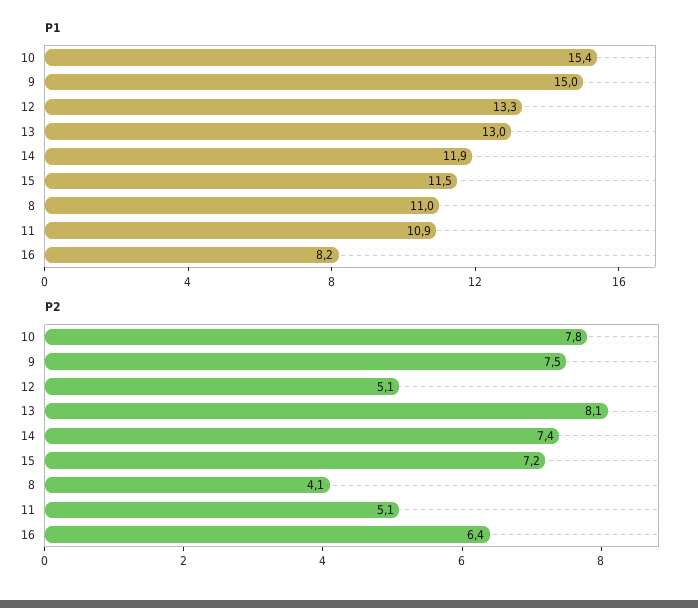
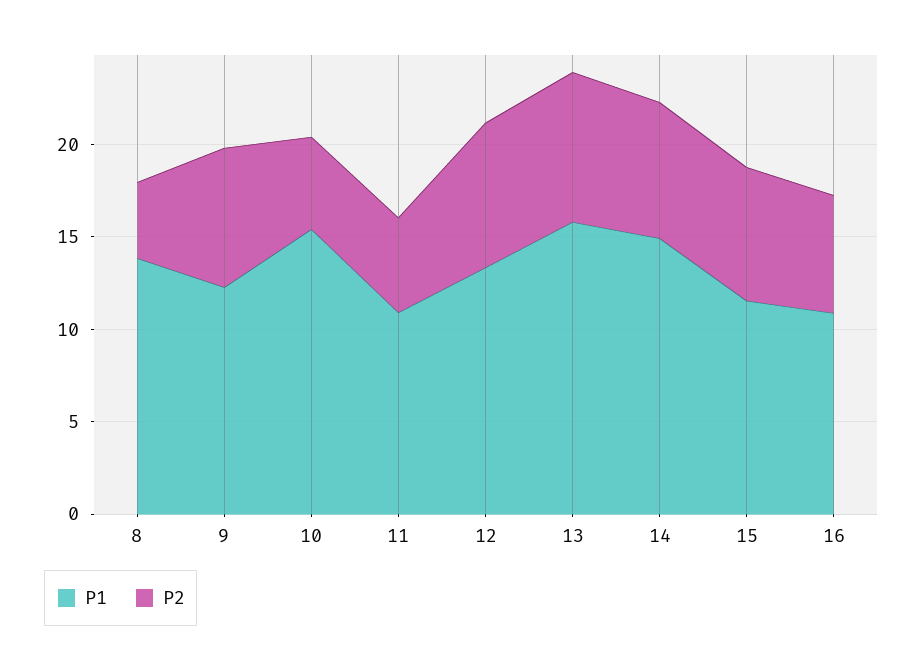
P1, 9: 15 -> 12
P1, 13: 13 -> 16
P1, 14: 11.9 -> 15
P1, 8: 11 -> 14
P1, 16: 8.2 -> 11
P2, 10: 7.8 -> 5
P2, 12: 5.1 -> 8

